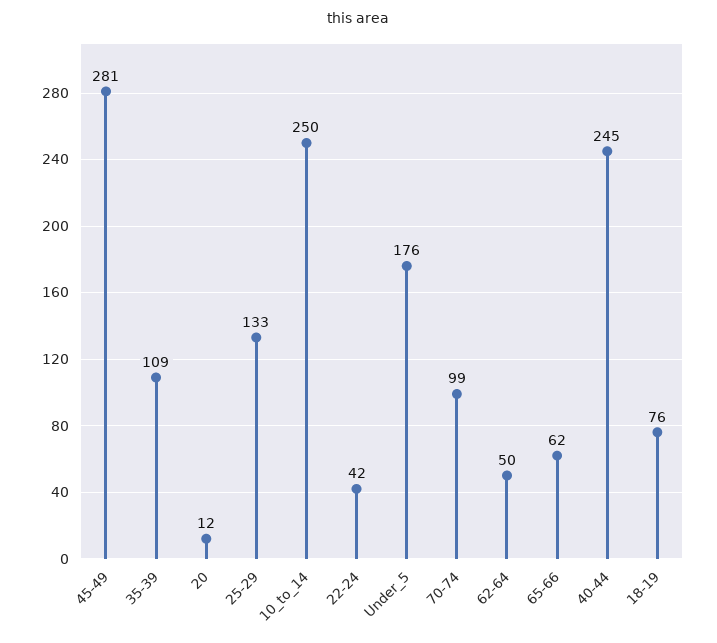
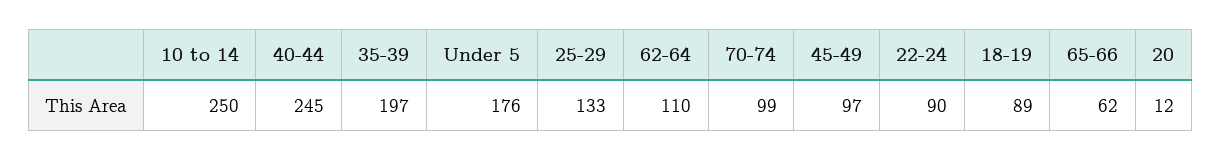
45-49: 281 -> 97
35-39: 109 -> 197
22-24: 42 -> 90
62-64: 50 -> 110
18-19: 76 -> 89

